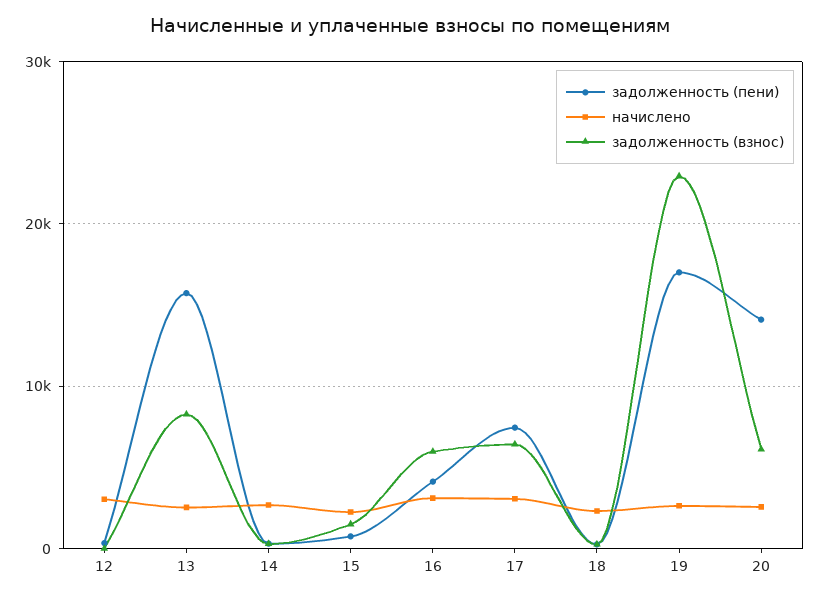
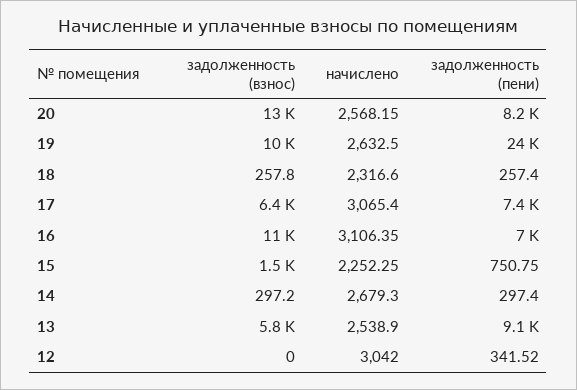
задолженность (пени), 13: 16000 -> 9100
задолженность (взнос), 13: 8000 -> 5800
задолженность (пени), 16: 4000 -> 7000
задолженность (взнос), 16: 6000 -> 11000
задолженность (пени), 19: 17000 -> 24000
задолженность (взнос), 19: 23000 -> 10000
задолженность (пени), 20: 14000 -> 8200
задолженность (взнос), 20: 6000 -> 13000

